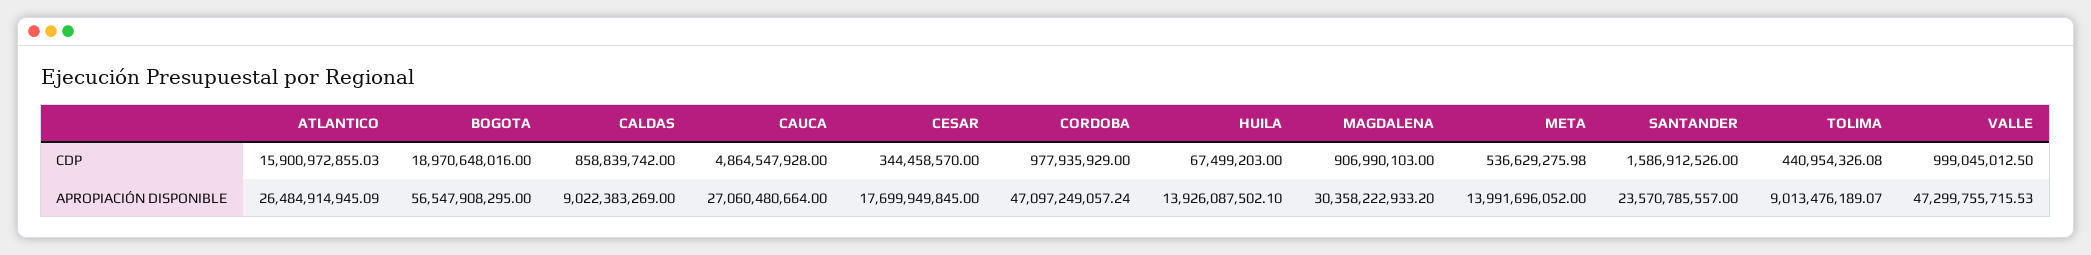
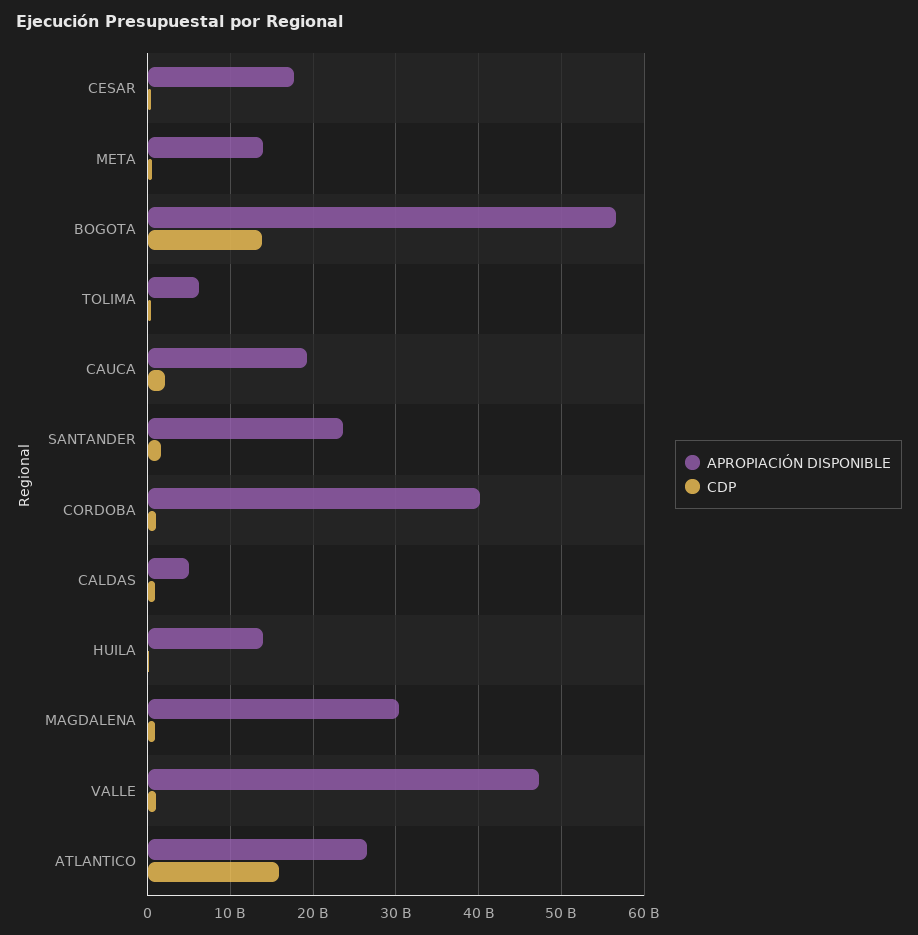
CDP, BOGOTA: 18970648016 -> 14000000000
CDP, CAUCA: 4864547928 -> 2000000000
APROPIACIÓN DISPONIBLE, CALDAS: 9022383269 -> 5000000000
APROPIACIÓN DISPONIBLE, CAUCA: 27060480664 -> 19000000000
APROPIACIÓN DISPONIBLE, CORDOBA: 47097249057.24 -> 40000000000
APROPIACIÓN DISPONIBLE, TOLIMA: 9013476189.07 -> 6000000000

